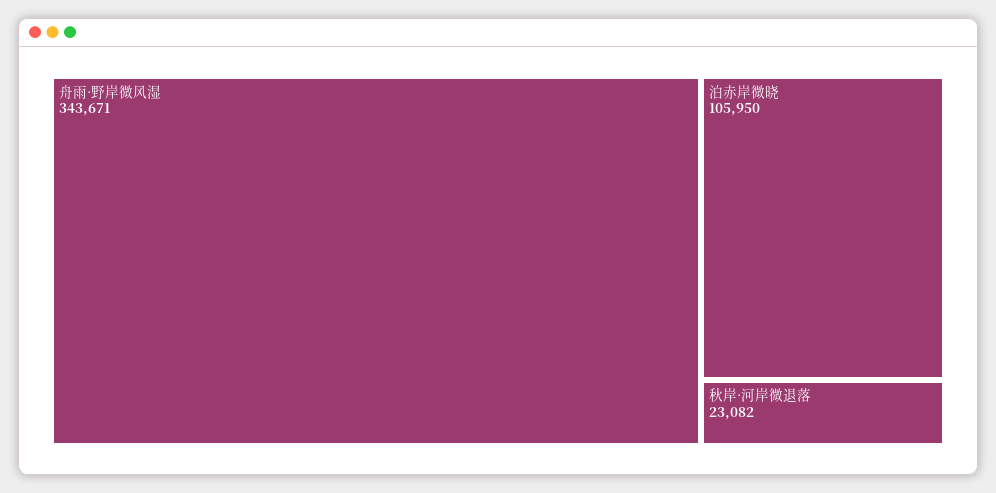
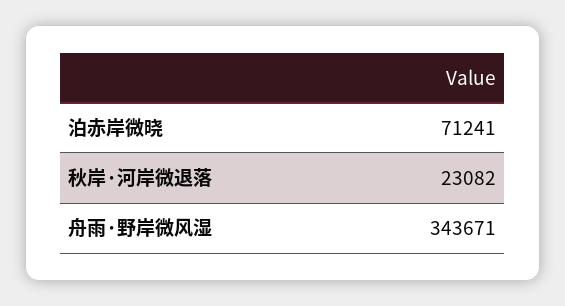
泊赤岸微晓: 105950 -> 71241

